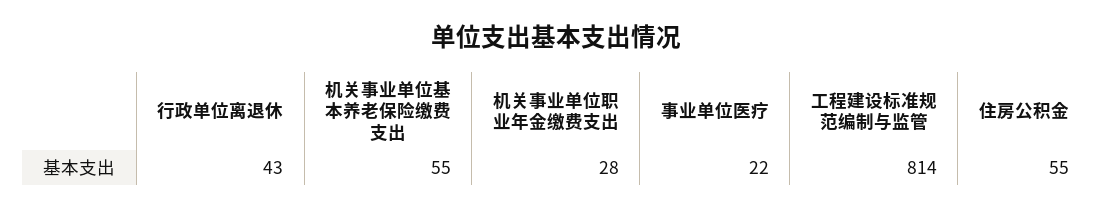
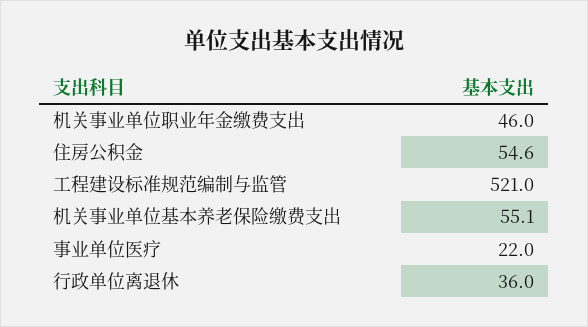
行政单位离退休: 43 -> 36
机关事业单位职业年金缴费支出: 28 -> 46
工程建设标准规范编制与监管: 814 -> 521

